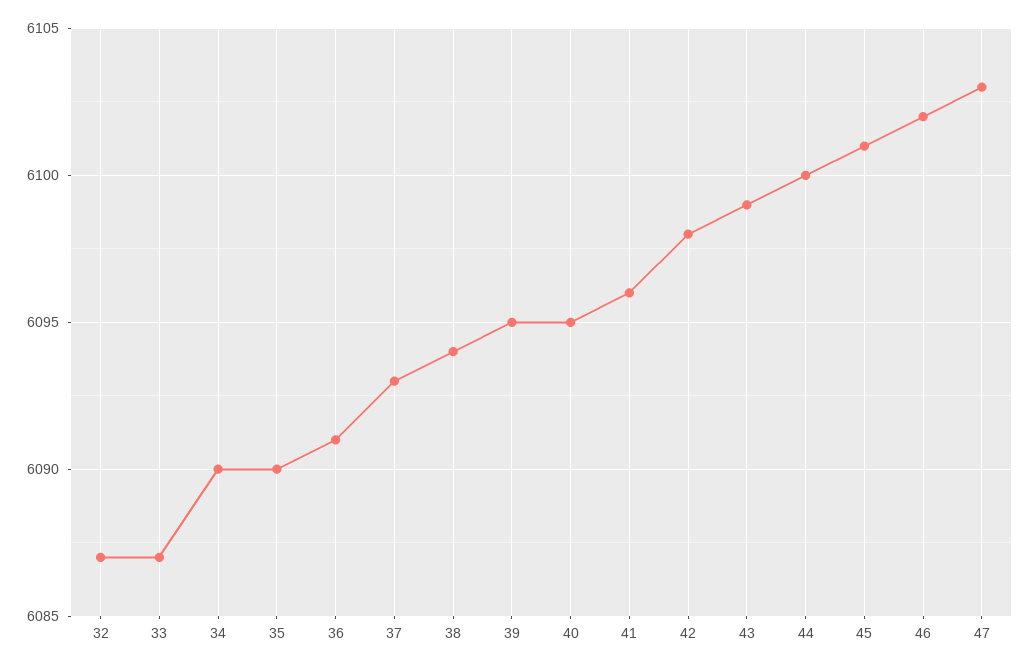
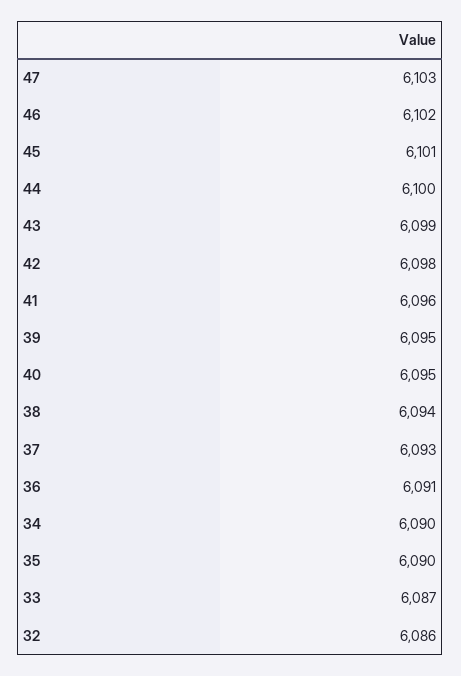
32: 6087 -> 6086

